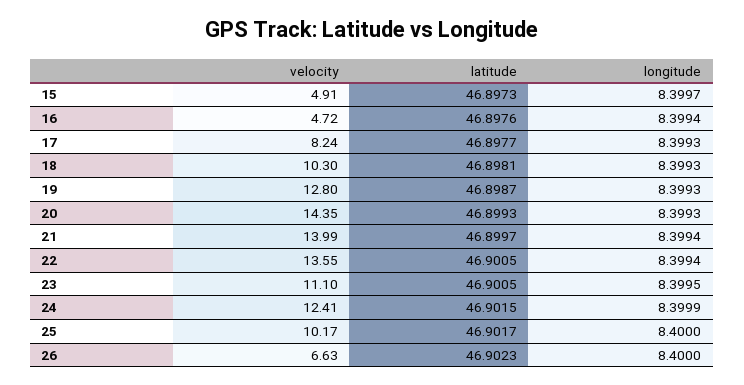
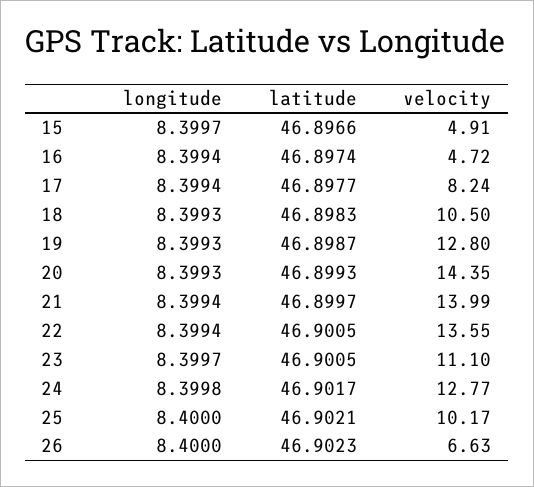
latitude, 15: 46.8973 -> 46.8966
latitude, 16: 46.8976 -> 46.8974
longitude, 17: 8.3993 -> 8.3994
velocity, 18: 10.3 -> 10.5
latitude, 18: 46.8981 -> 46.8983
longitude, 23: 8.3995 -> 8.3997
velocity, 24: 12.41 -> 12.77
latitude, 24: 46.9015 -> 46.9017
longitude, 24: 8.3999 -> 8.3998
latitude, 25: 46.9017 -> 46.9021

